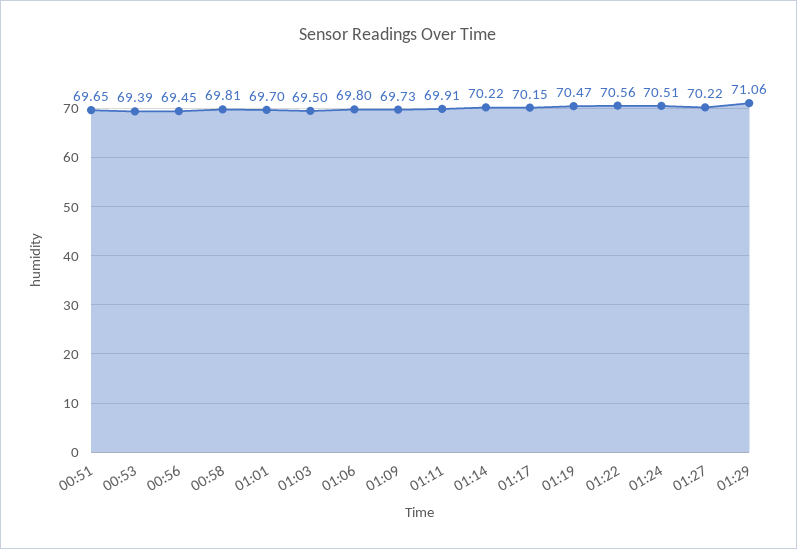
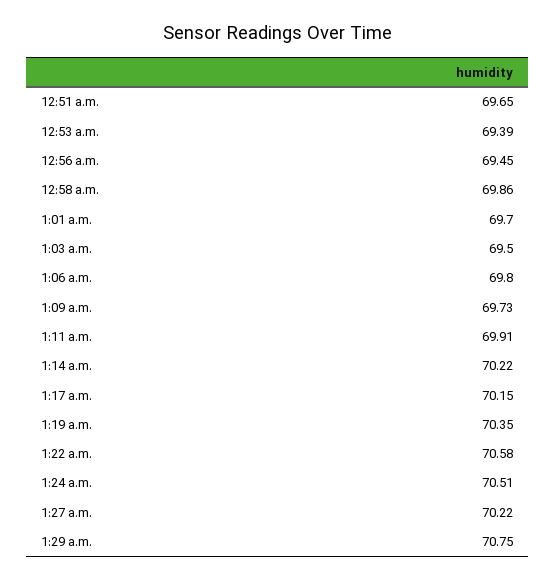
00:58: 69.81 -> 69.86
01:19: 70.47 -> 70.35
01:22: 70.56 -> 70.58
01:29: 71.06 -> 70.75

